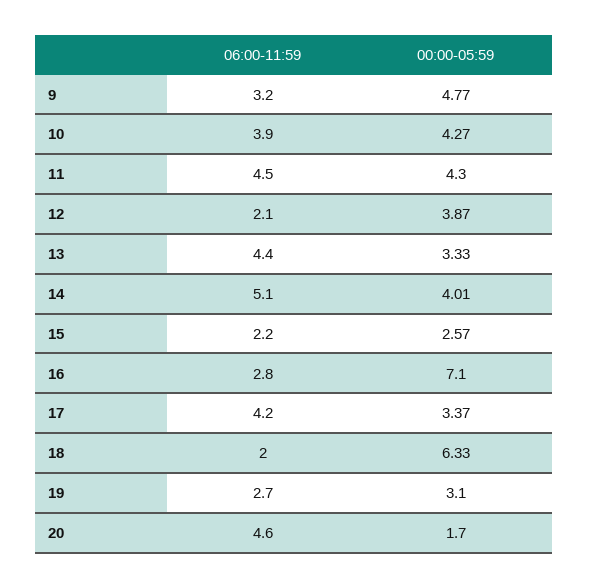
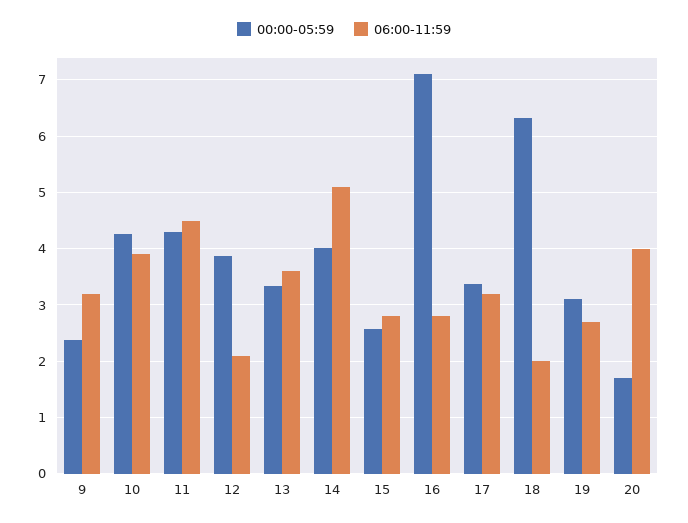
00:00-05:59, 9: 4.77 -> 2.4
06:00-11:59, 13: 4.4 -> 3.6
06:00-11:59, 15: 2.2 -> 2.8
06:00-11:59, 17: 4.2 -> 3.2
06:00-11:59, 20: 4.6 -> 4

